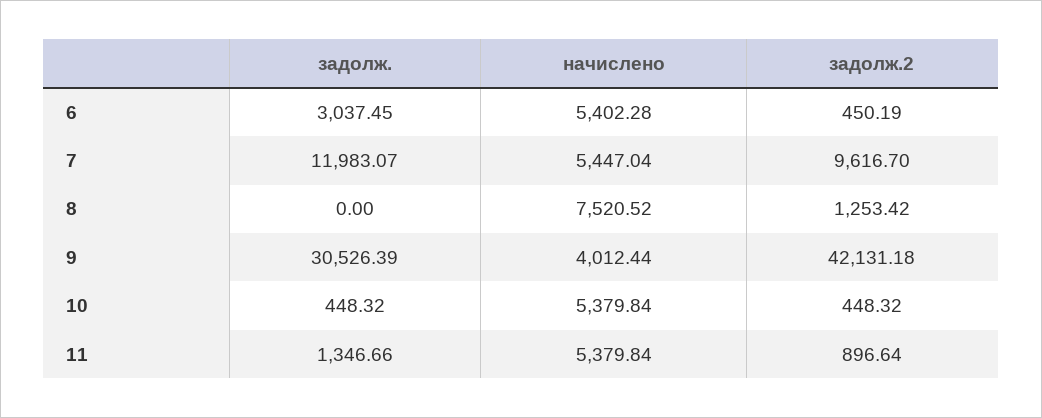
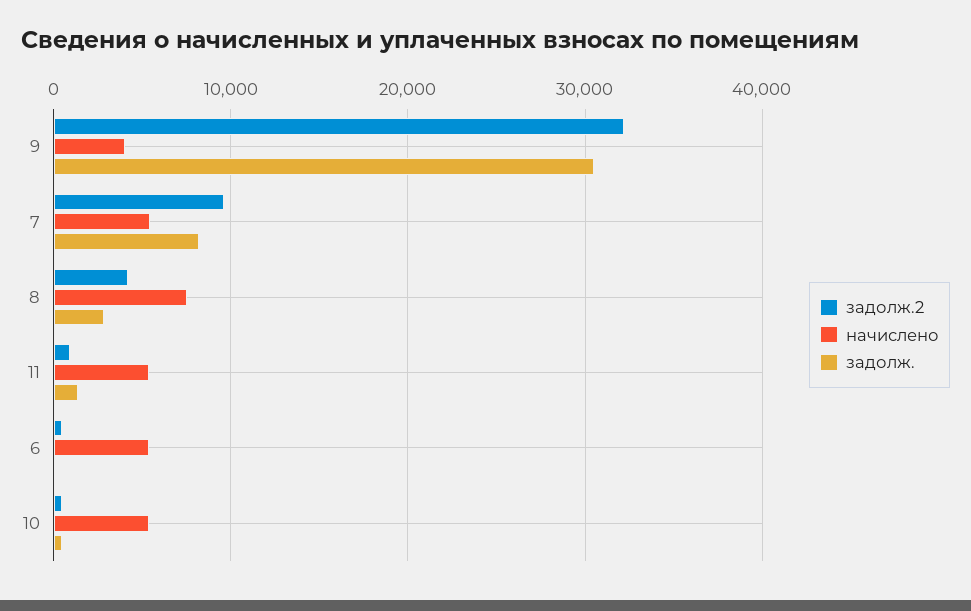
задолж., 6: 3037.45 -> 0
задолж., 7: 11983.07 -> 8000
задолж., 8: 0 -> 3000
задолж.2, 8: 1253.42 -> 4000
задолж.2, 9: 42131.18 -> 32000

